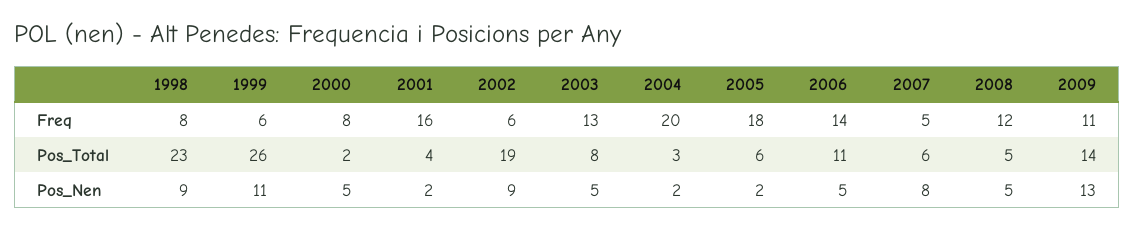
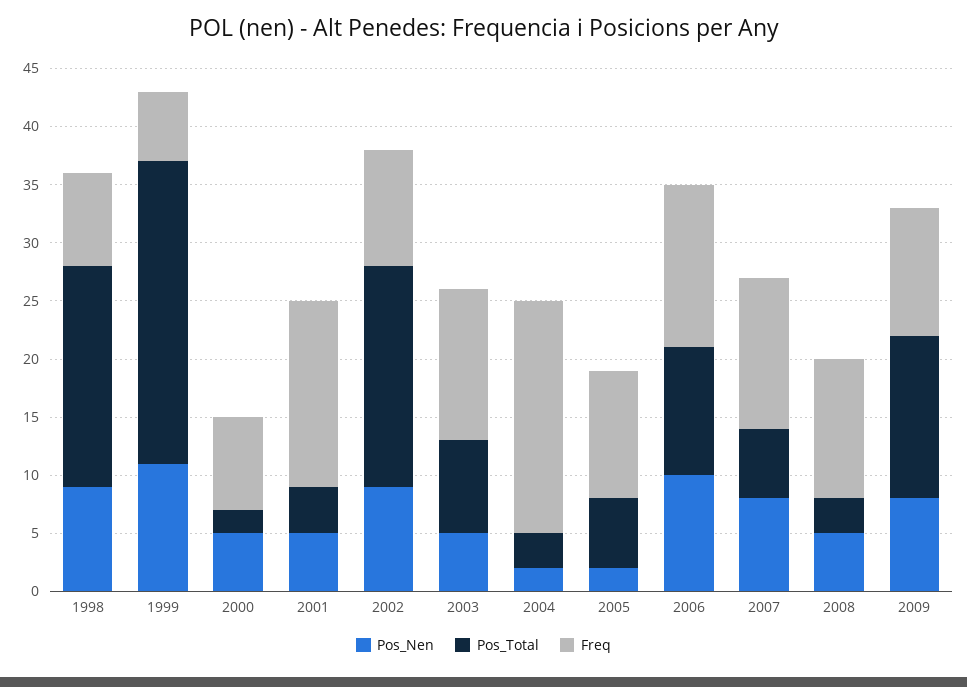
Freq, 2002: 6 -> 10
Freq, 2005: 18 -> 11
Freq, 2007: 5 -> 13
Pos_Total, 1998: 23 -> 19
Pos_Total, 2008: 5 -> 3
Pos_Nen, 2001: 2 -> 5
Pos_Nen, 2006: 5 -> 10
Pos_Nen, 2009: 13 -> 8

